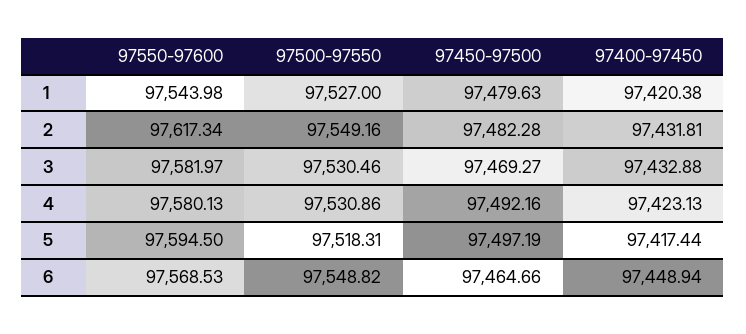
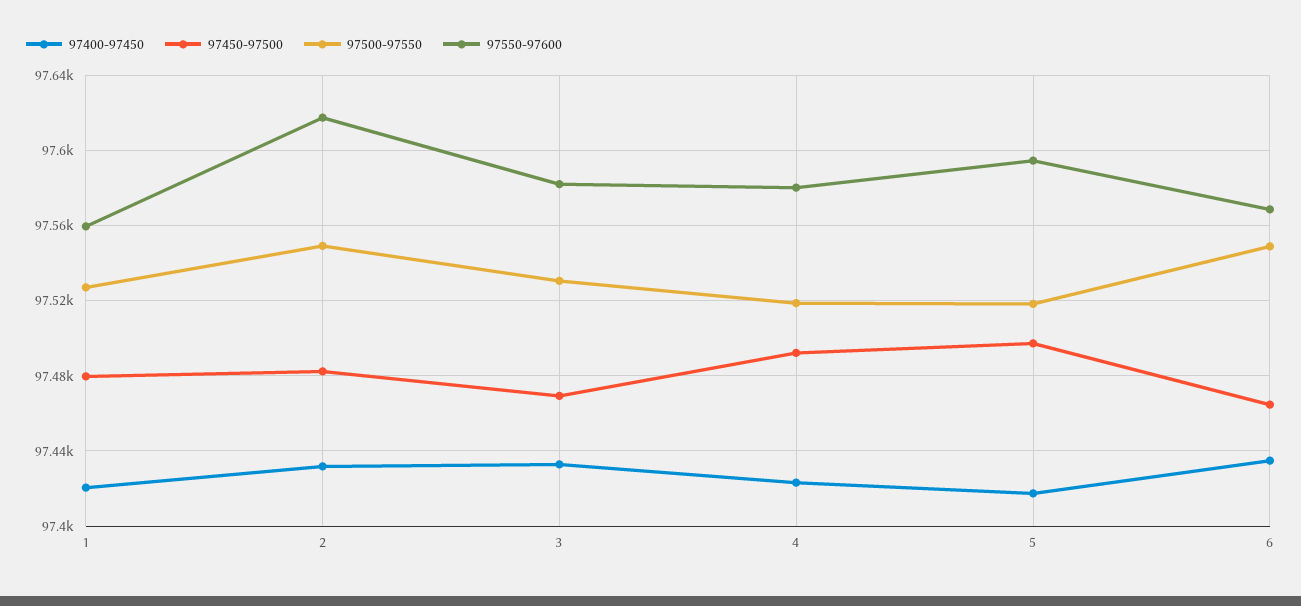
97550-97600, 1: 97543.98 -> 97560
97500-97550, 4: 97530.86 -> 97520
97400-97450, 6: 97448.94 -> 97435

